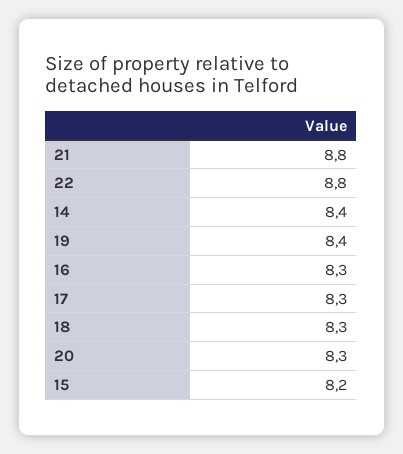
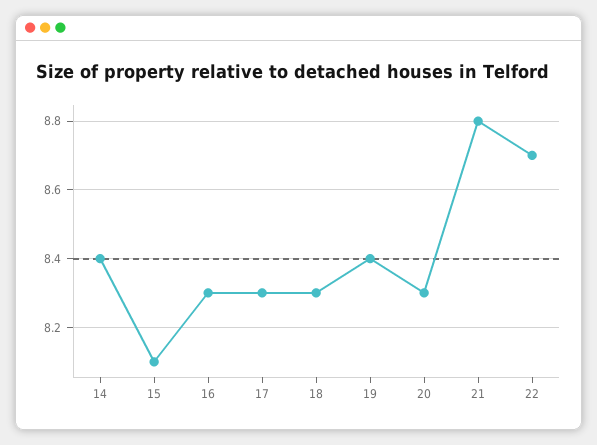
22: 8.8 -> 8.7
15: 8.2 -> 8.1

